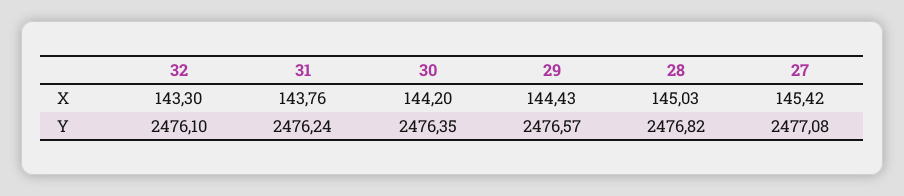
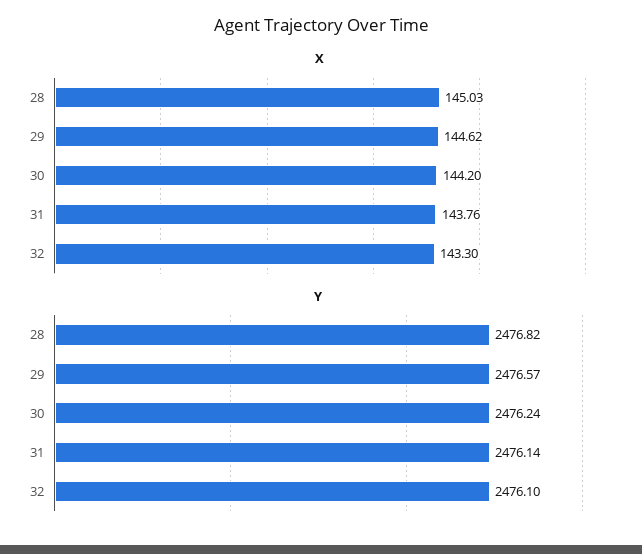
X, 29: 144.43 -> 144.62
X, 27: 145.42 -> none
Y, 31: 2476.24 -> 2476.14
Y, 30: 2476.35 -> 2476.24
Y, 27: 2477.08 -> none

